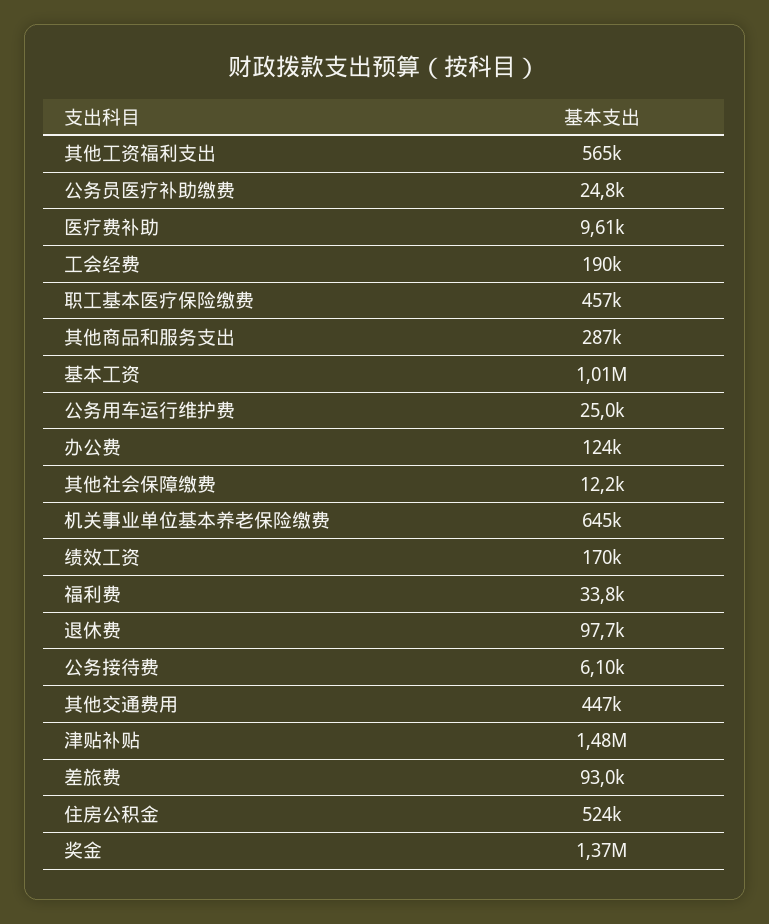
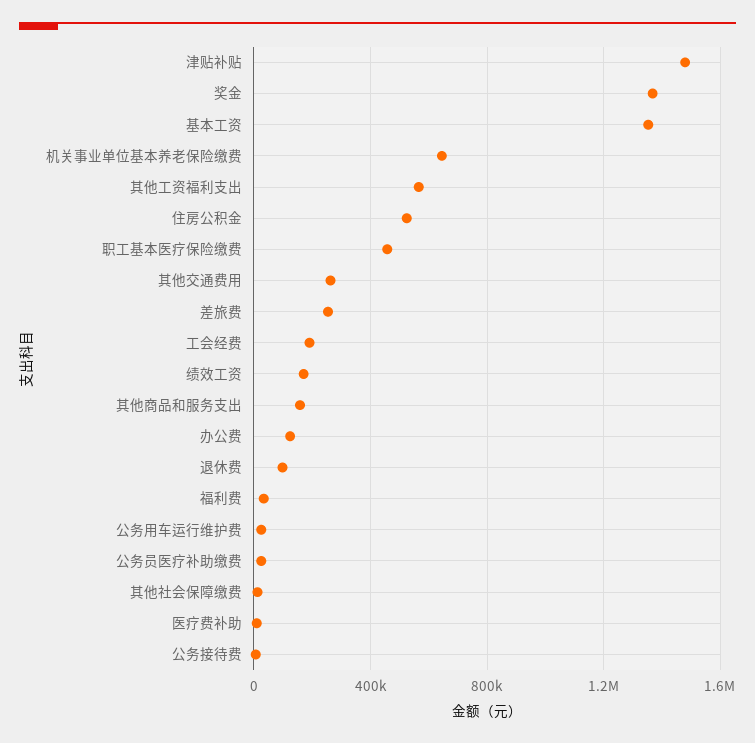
其他商品和服务支出: 287000 -> 150000
基本工资: 1010000 -> 1350000
其他交通费用: 447000 -> 250000
差旅费: 93000 -> 250000

